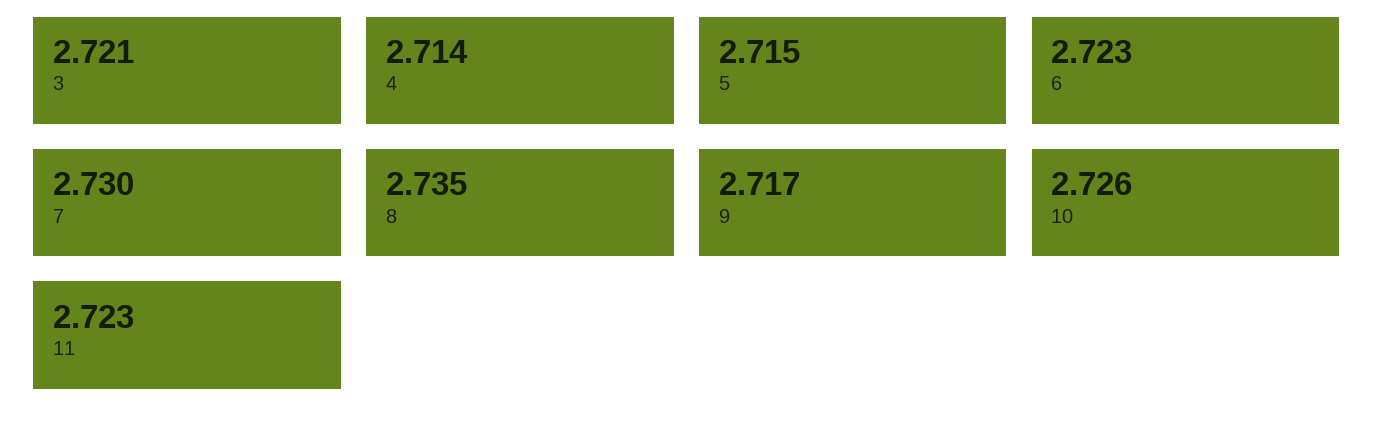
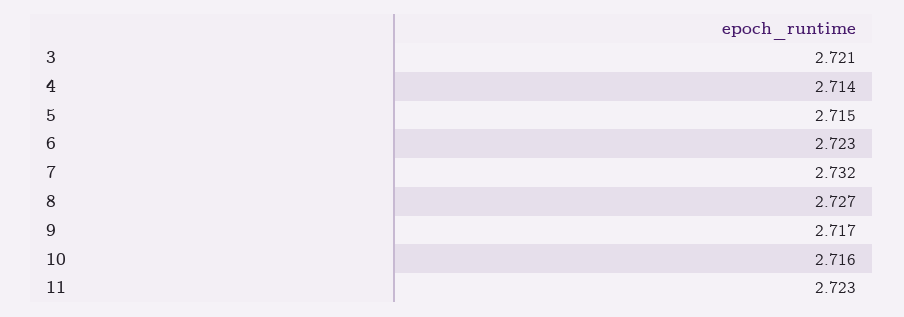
7: 2.73 -> 2.732
8: 2.735 -> 2.727
10: 2.726 -> 2.716

